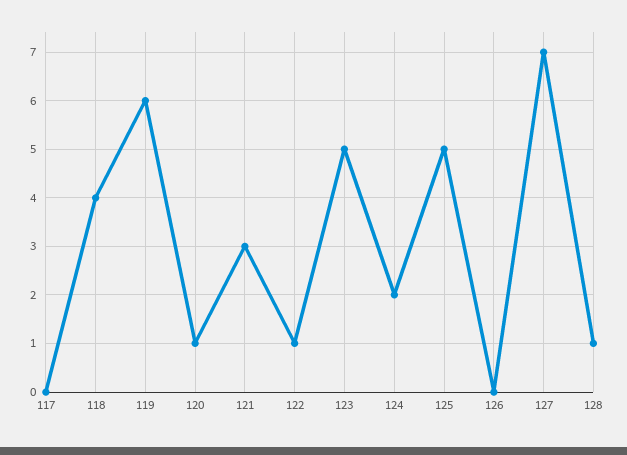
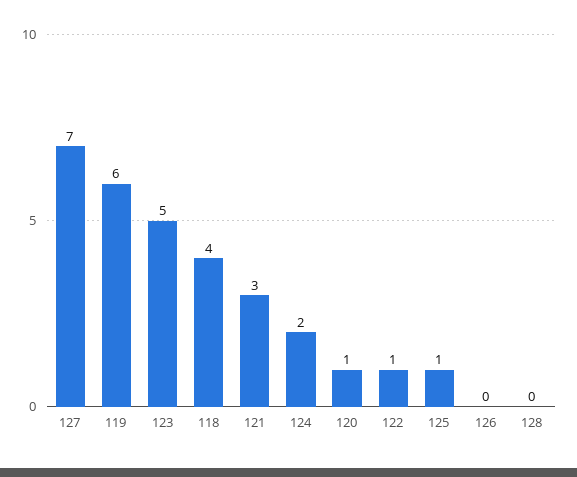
117: 0 -> none
125: 5 -> 1
128: 1 -> 0

